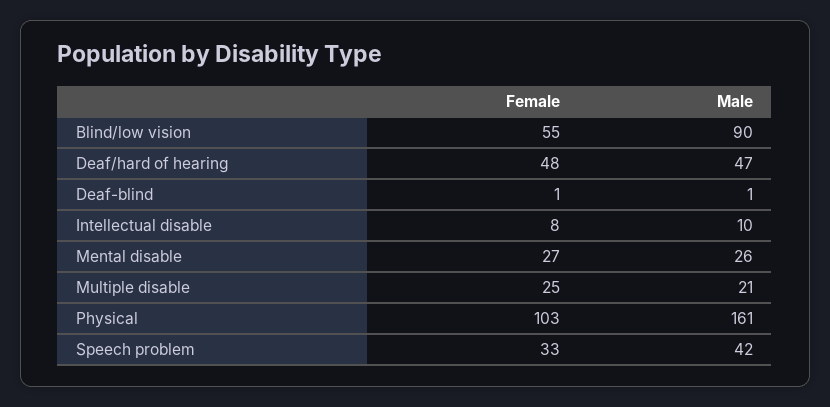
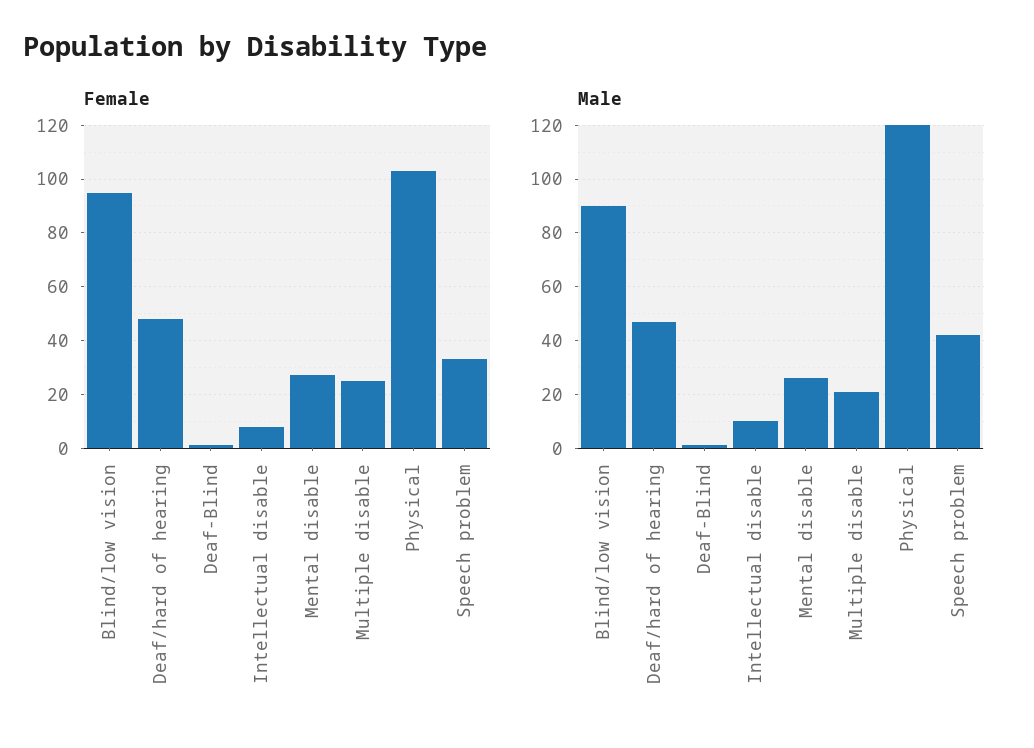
Female, Blind/low vision: 55 -> 95
Male, Physical: 161 -> 120

